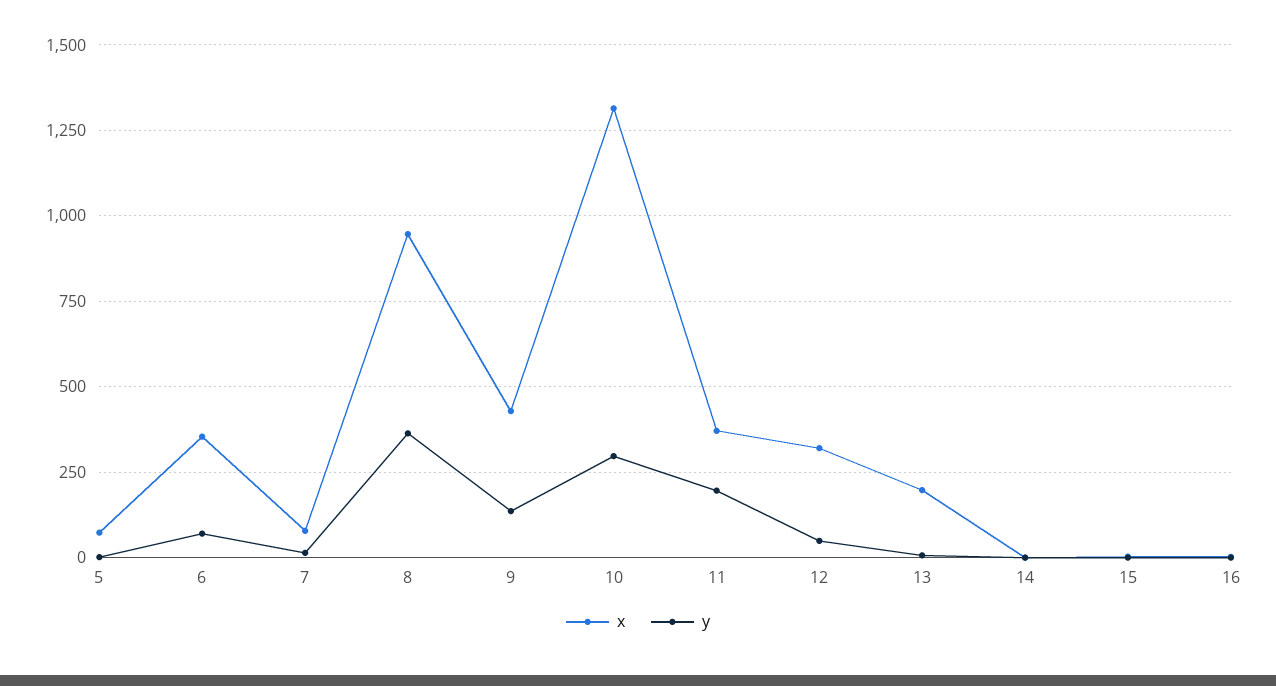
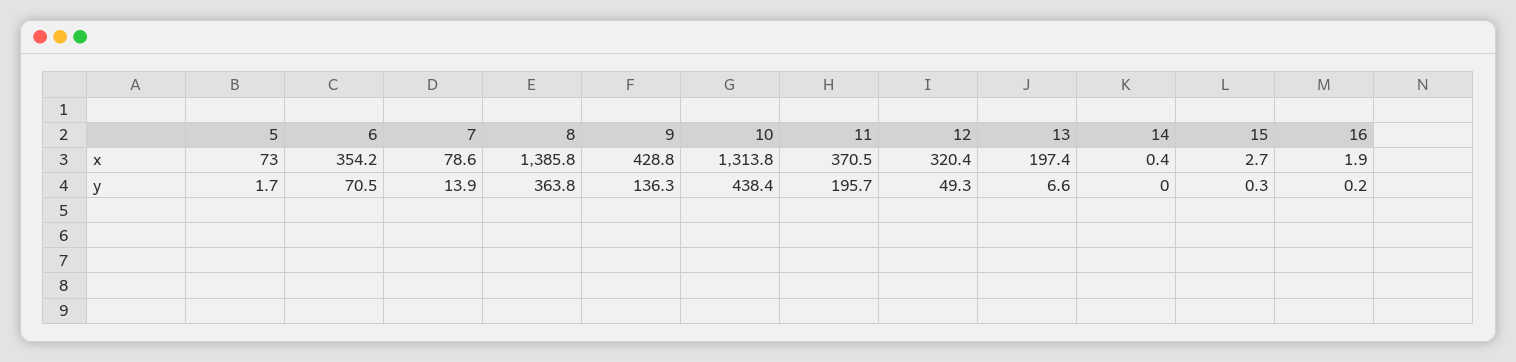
x, 8: 950 -> 1385.8
y, 10: 300 -> 438.4

